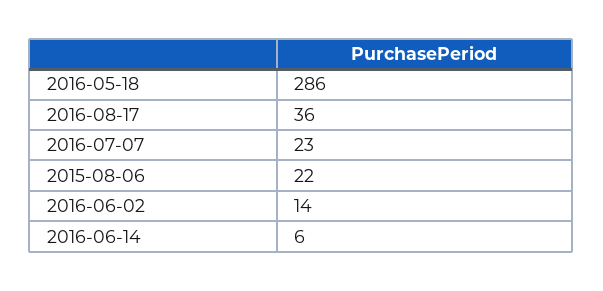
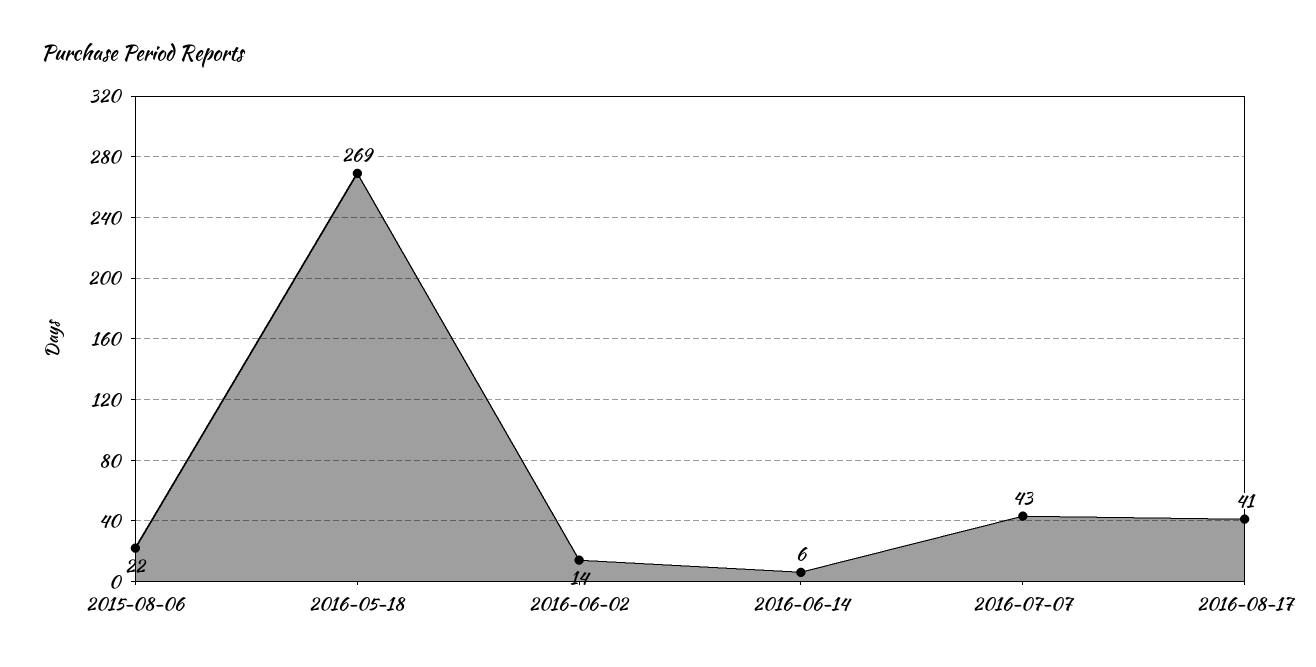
2016-05-18: 286 -> 269
2016-08-17: 36 -> 41
2016-07-07: 23 -> 43

